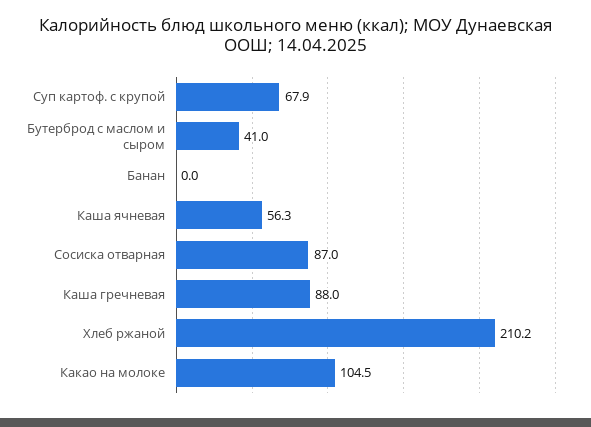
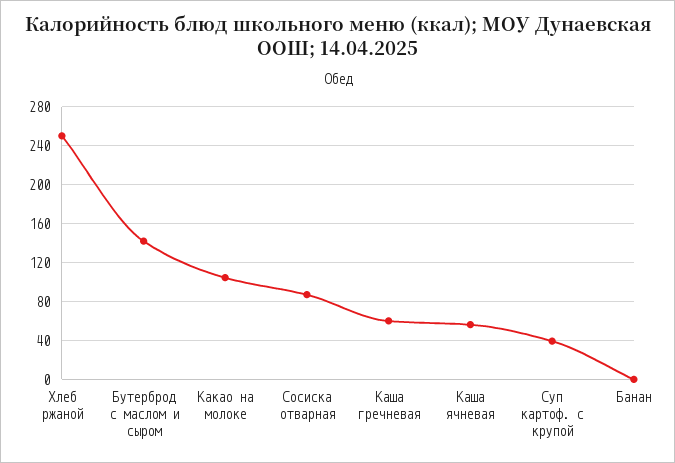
Суп картоф. с крупой: 67.9 -> 40
Бутерброд с маслом и сыром: 41 -> 140
Каша гречневая: 88 -> 60
Хлеб ржаной: 210.2 -> 250

